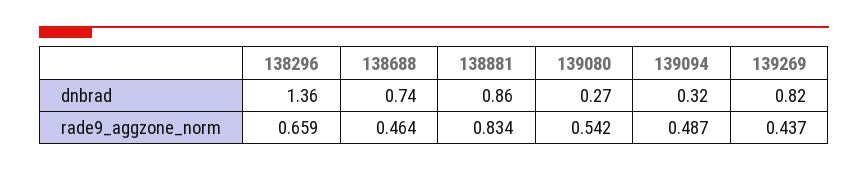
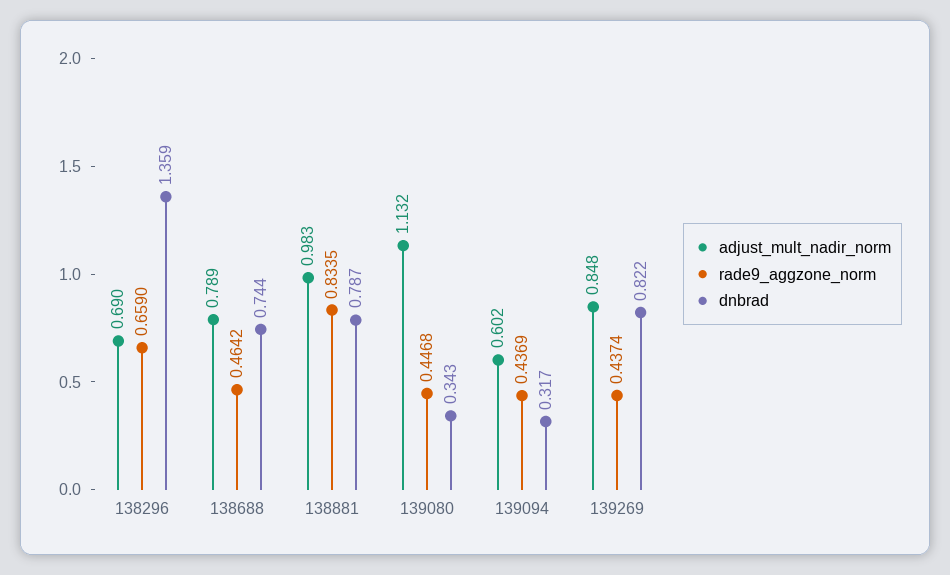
dnbrad, 138881: 0.86 -> 0.787
dnbrad, 139080: 0.27 -> 0.343
rade9_aggzone_norm, 139080: 0.542 -> 0.4468
rade9_aggzone_norm, 139094: 0.487 -> 0.4369
adjust_mult_nadir_norm, 138296: none -> 0.69
adjust_mult_nadir_norm, 138688: none -> 0.789
adjust_mult_nadir_norm, 138881: none -> 0.983
adjust_mult_nadir_norm, 139080: none -> 1.132
adjust_mult_nadir_norm, 139094: none -> 0.602
adjust_mult_nadir_norm, 139269: none -> 0.848

